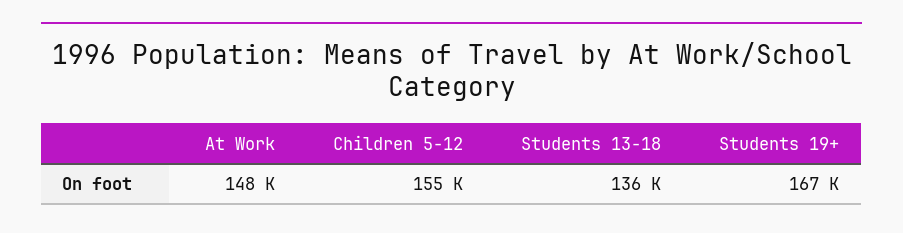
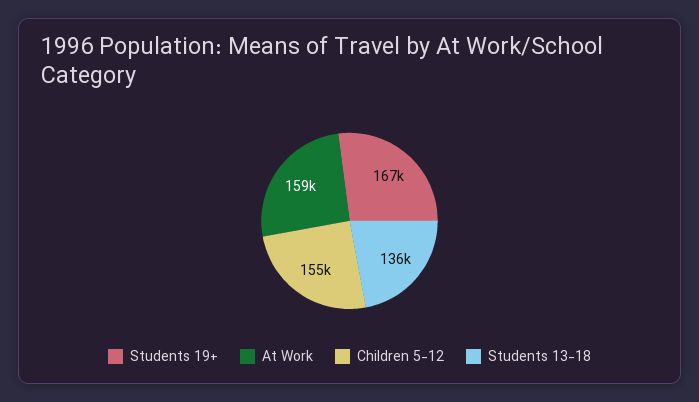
At Work: 148000 -> 159000

